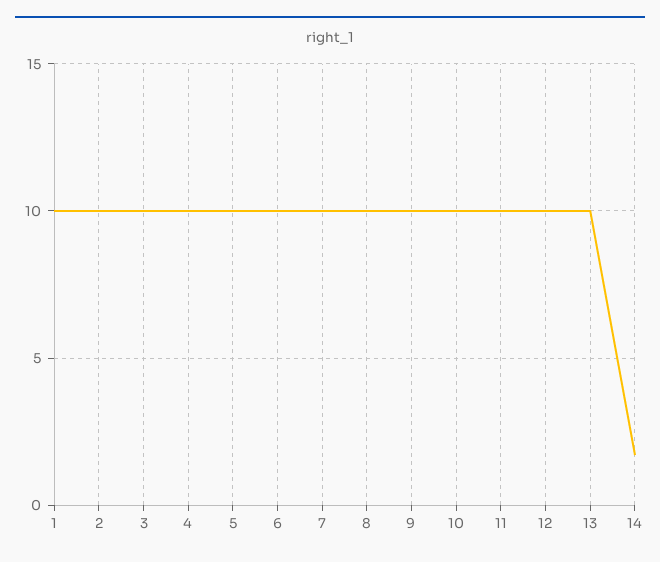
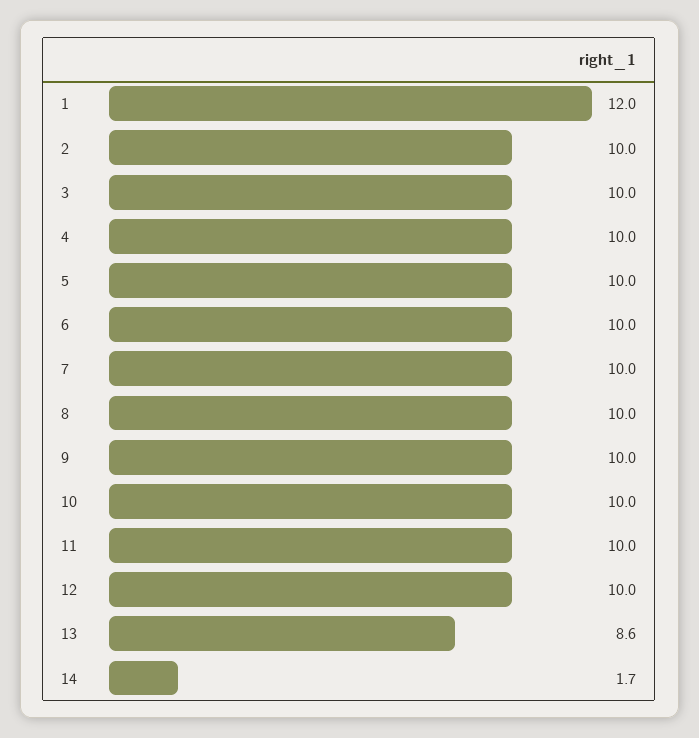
1: 10 -> 12
13: 10 -> 8.6

